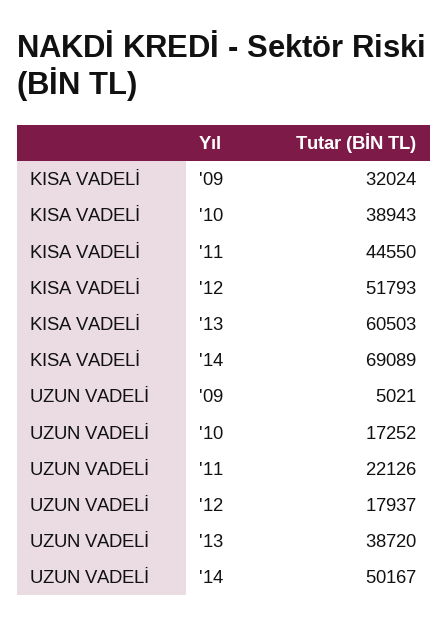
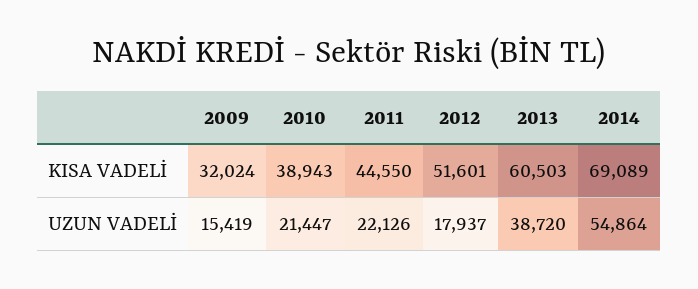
KISA VADELİ, '12: 51793 -> 51601
UZUN VADELİ, '09: 5021 -> 15419
UZUN VADELİ, '10: 17252 -> 21447
UZUN VADELİ, '14: 50167 -> 54864

